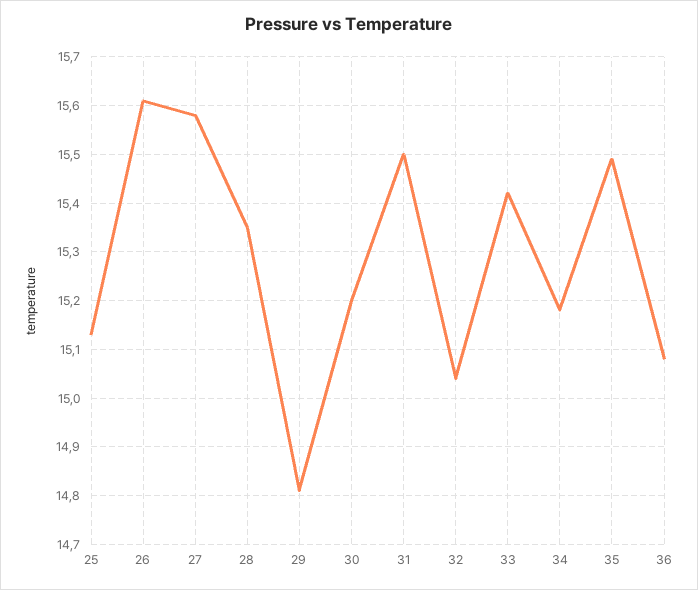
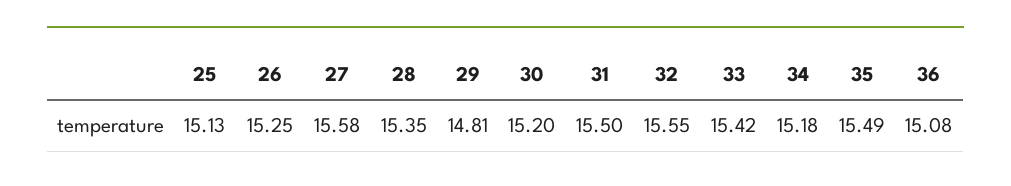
26: 15.6 -> 15.25
32: 15.05 -> 15.55

